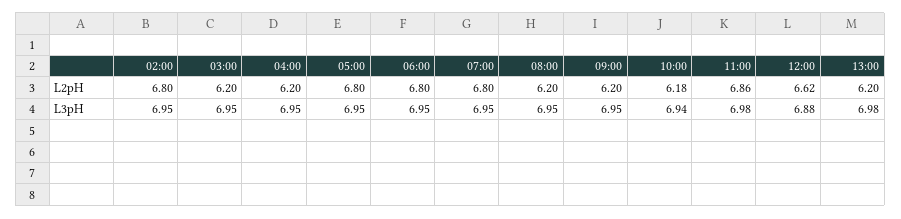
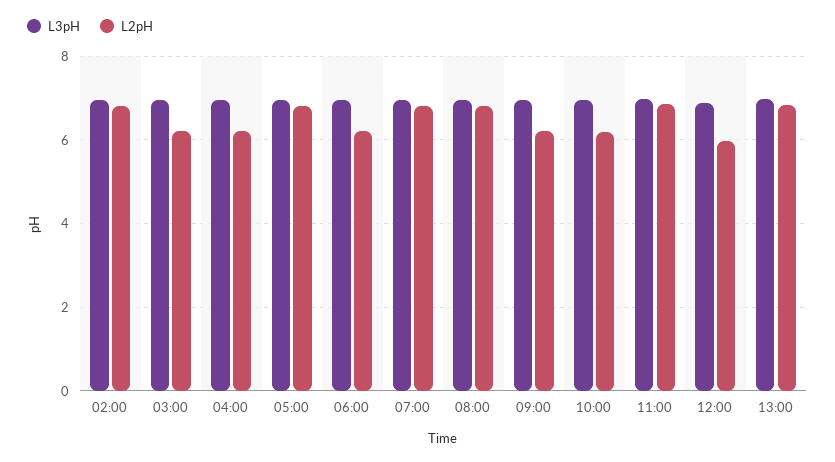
L2pH, 06:00: 6.8 -> 6.2
L2pH, 08:00: 6.2 -> 6.8
L2pH, 12:00: 6.62 -> 6
L2pH, 13:00: 6.2 -> 6.8

